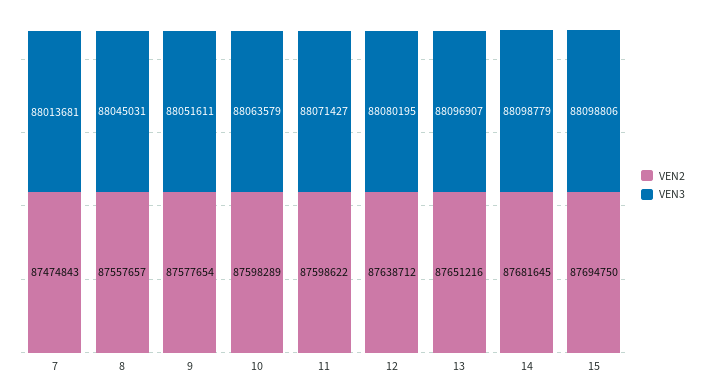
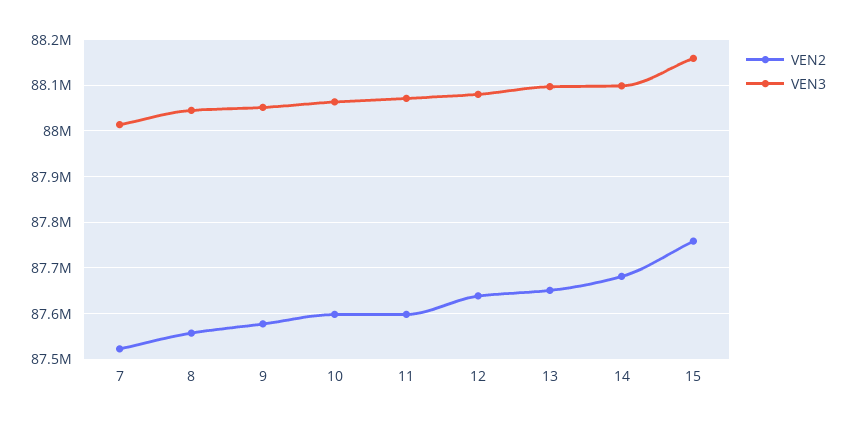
VEN2, 7: 87474843 -> 87520000
VEN2, 15: 87694750 -> 87760000
VEN3, 15: 88098806 -> 88160000

